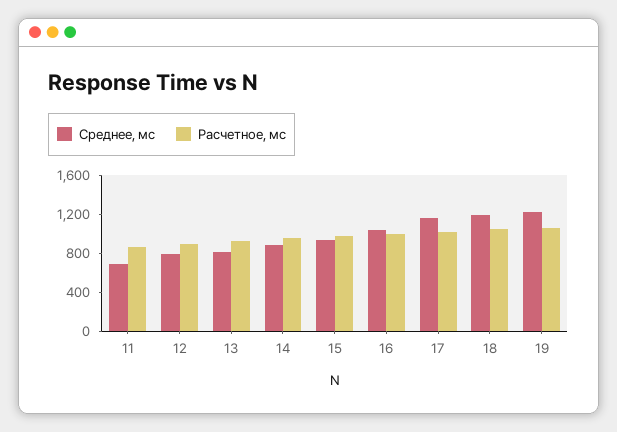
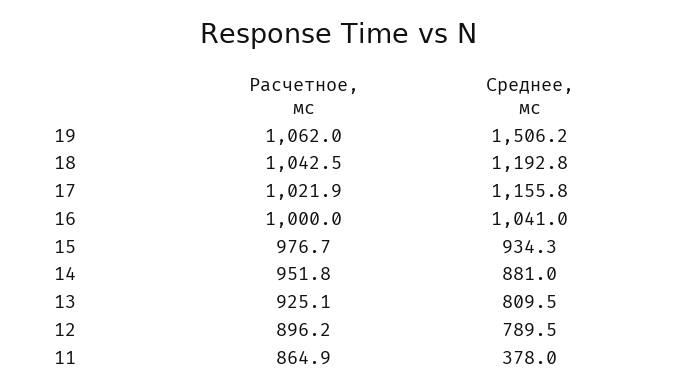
Среднее, мс, 11: 700 -> 378
Среднее, мс, 19: 1200 -> 1506.2

